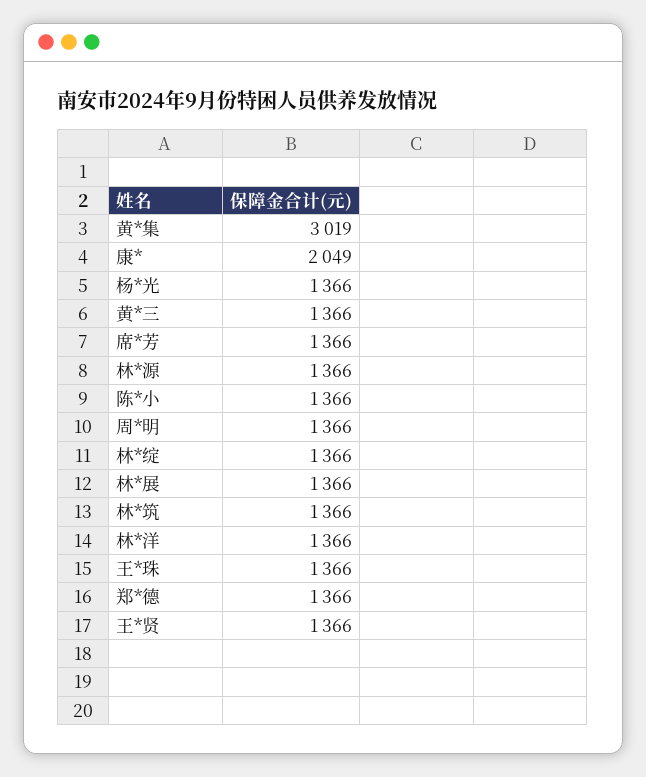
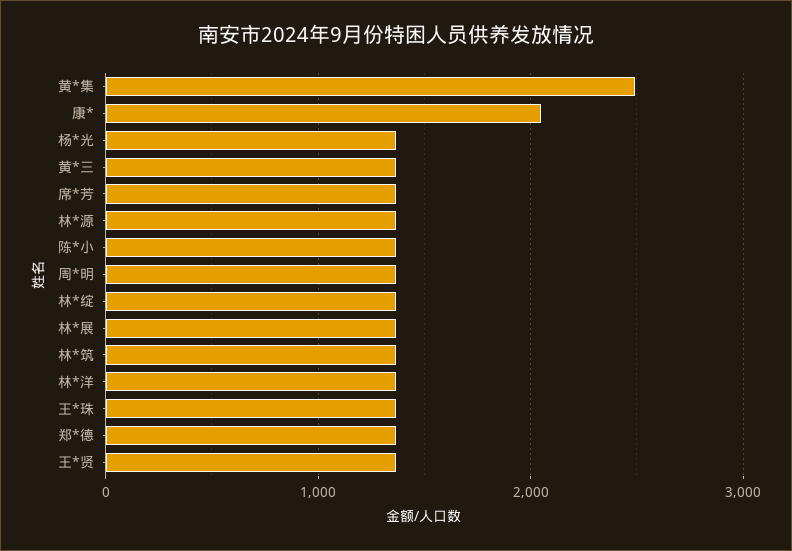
黄*集: 3019 -> 2500

